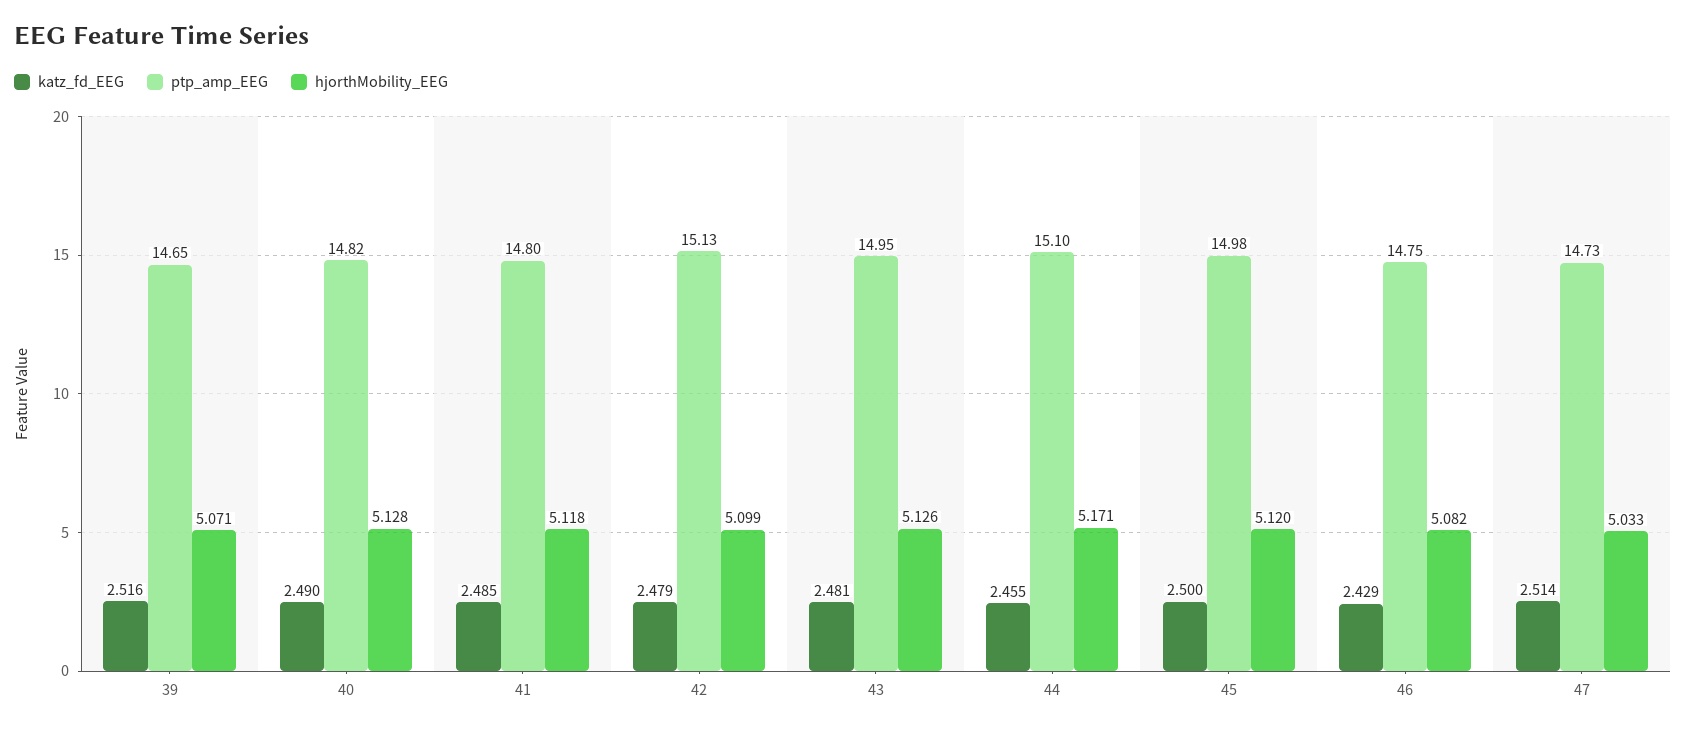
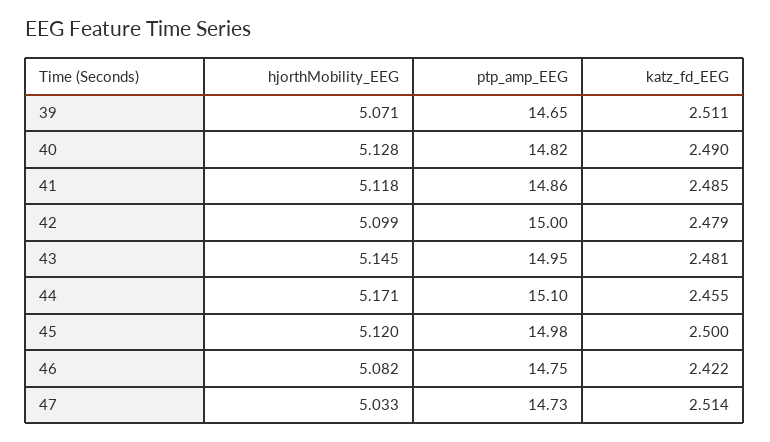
katz_fd_EEG, 39: 2.516 -> 2.511
ptp_amp_EEG, 41: 14.8 -> 14.86
ptp_amp_EEG, 42: 15.13 -> 15
hjorthMobility_EEG, 43: 5.126 -> 5.145
katz_fd_EEG, 46: 2.429 -> 2.422

